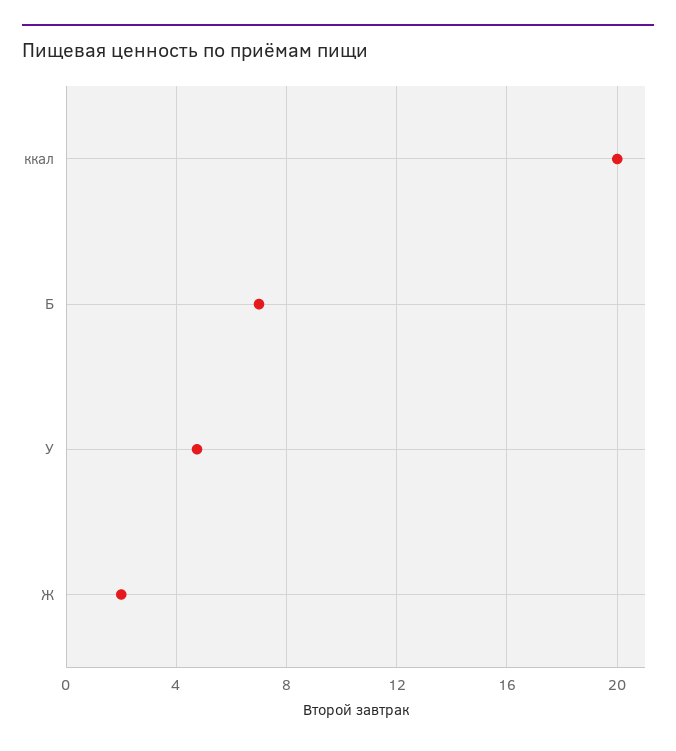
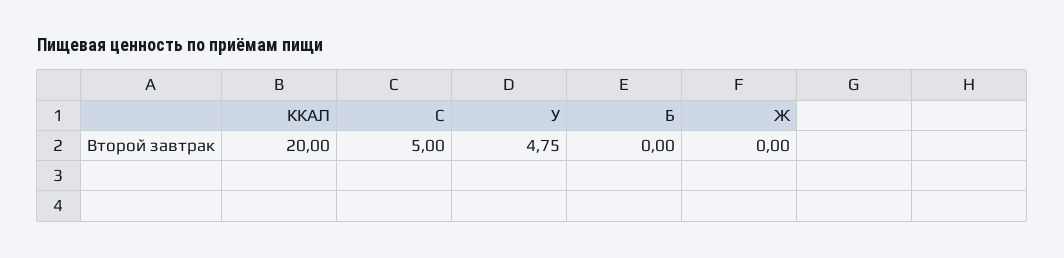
Б: 7 -> 0
Ж: 2 -> 0
С: none -> 5

